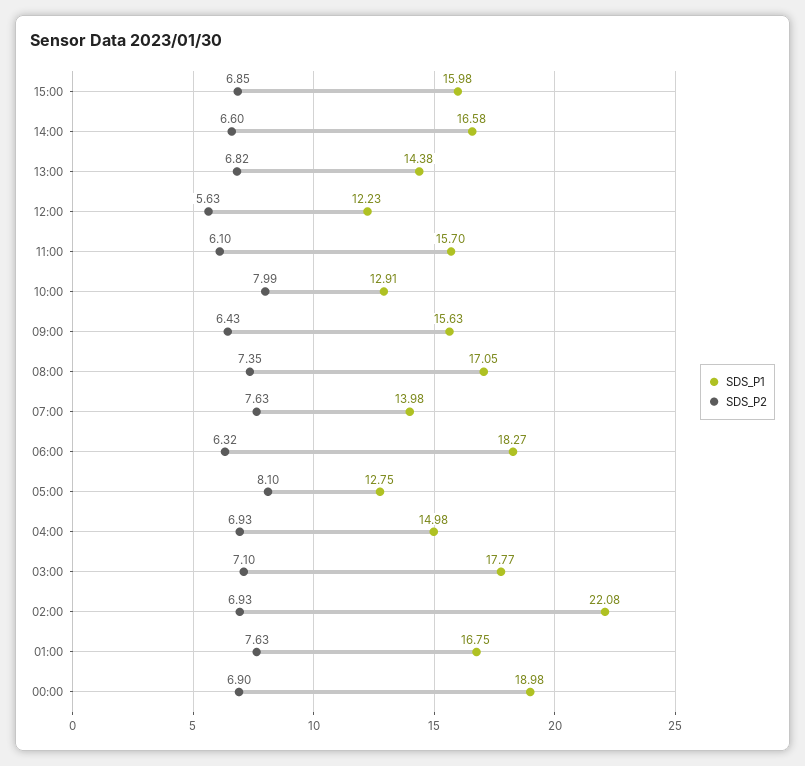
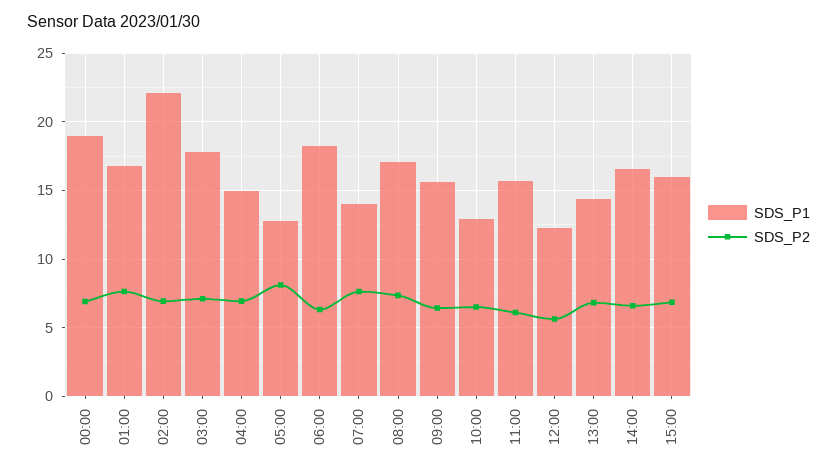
SDS_P2, 10:00: 7.99 -> 6.5

